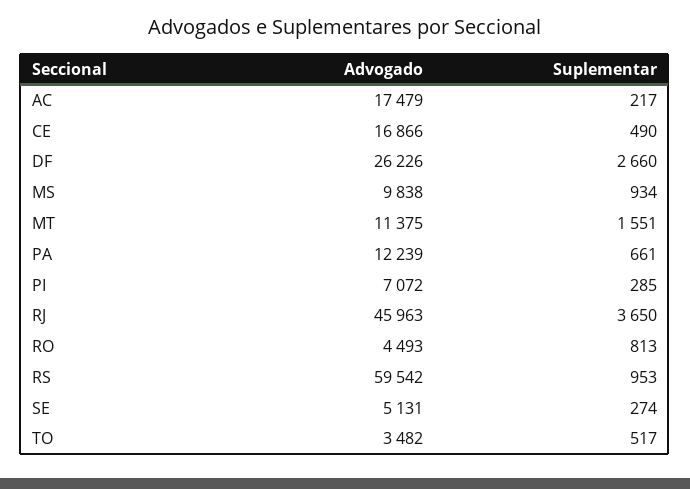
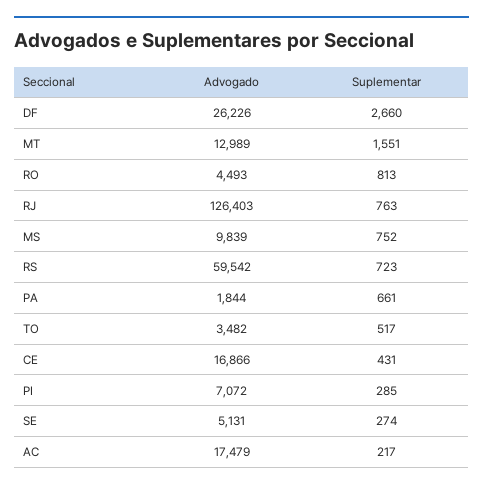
Suplementar, CE: 490 -> 431
Advogado, MS: 9838 -> 9839
Suplementar, MS: 934 -> 752
Advogado, MT: 11375 -> 12989
Advogado, PA: 12239 -> 1844
Advogado, RJ: 45963 -> 126403
Suplementar, RJ: 3650 -> 763
Suplementar, RS: 953 -> 723

